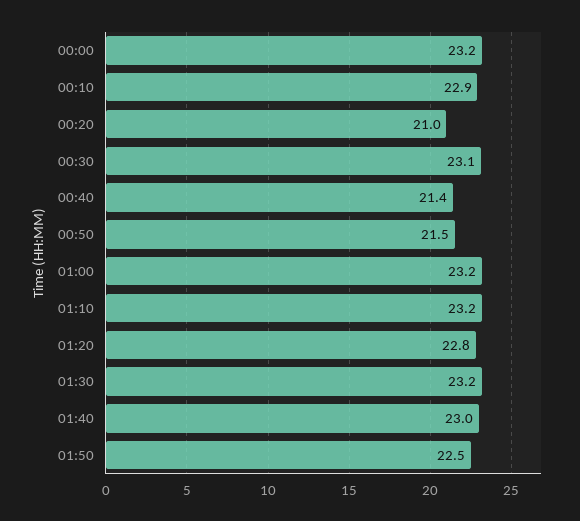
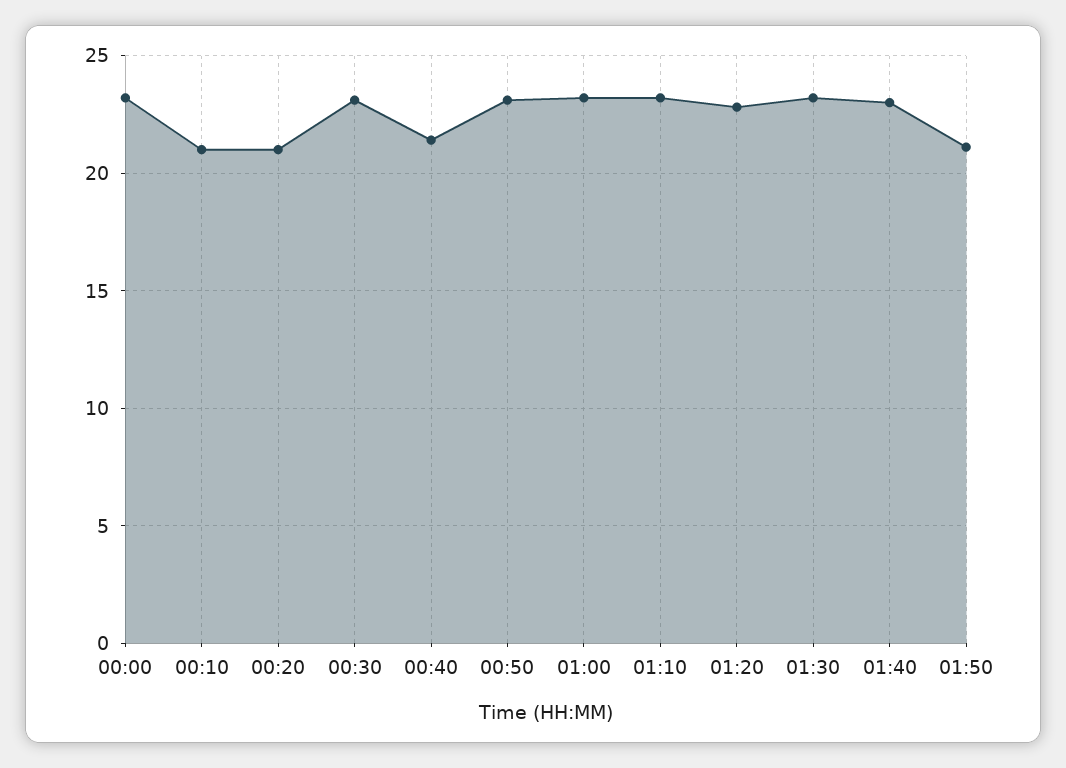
00:10: 22.9 -> 21
00:50: 21.5 -> 23
01:50: 22.5 -> 21

